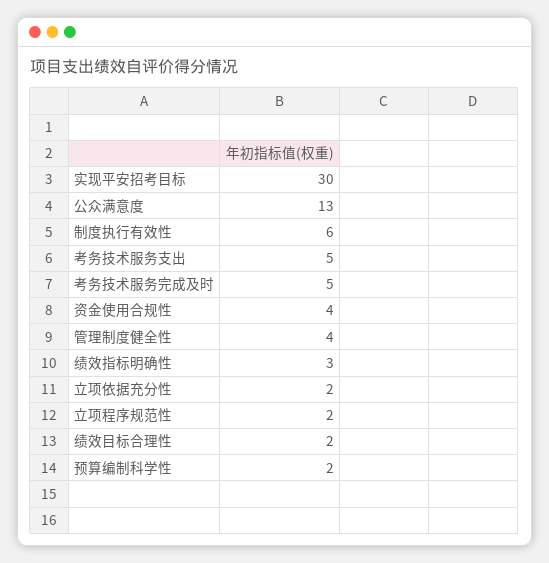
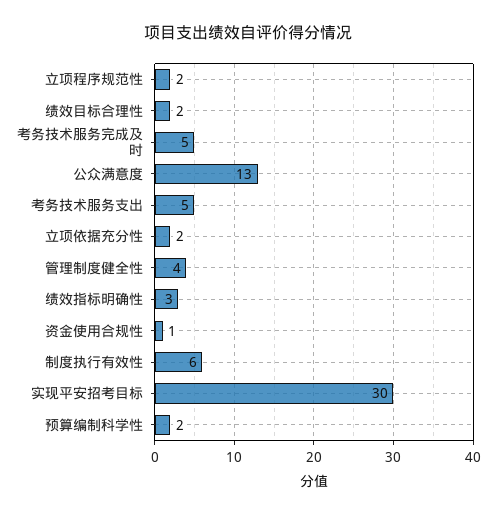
资金使用合规性: 4 -> 1

